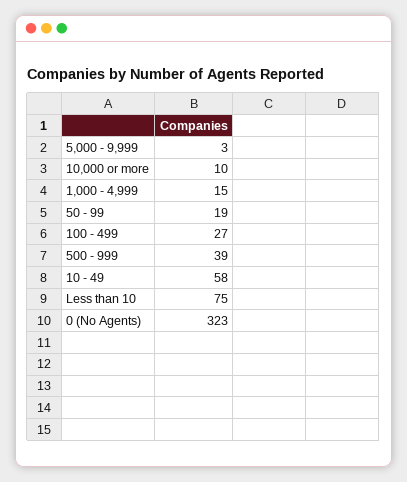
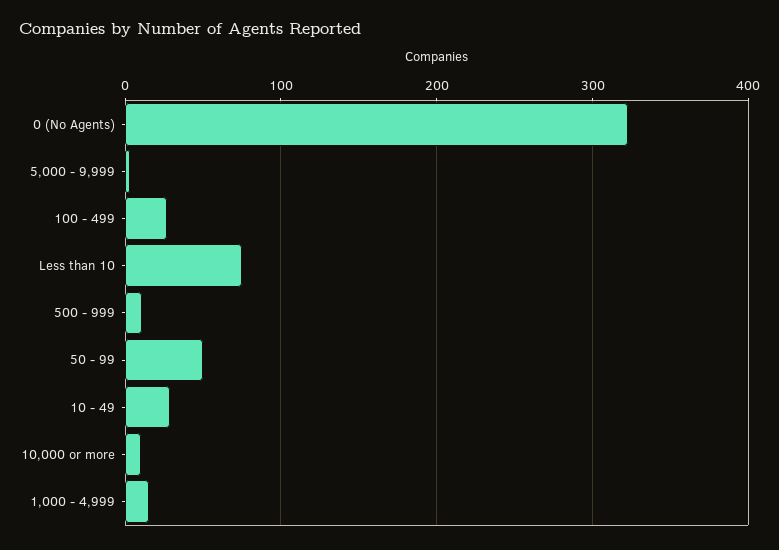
50 - 99: 19 -> 50
500 - 999: 39 -> 10
10 - 49: 58 -> 30

